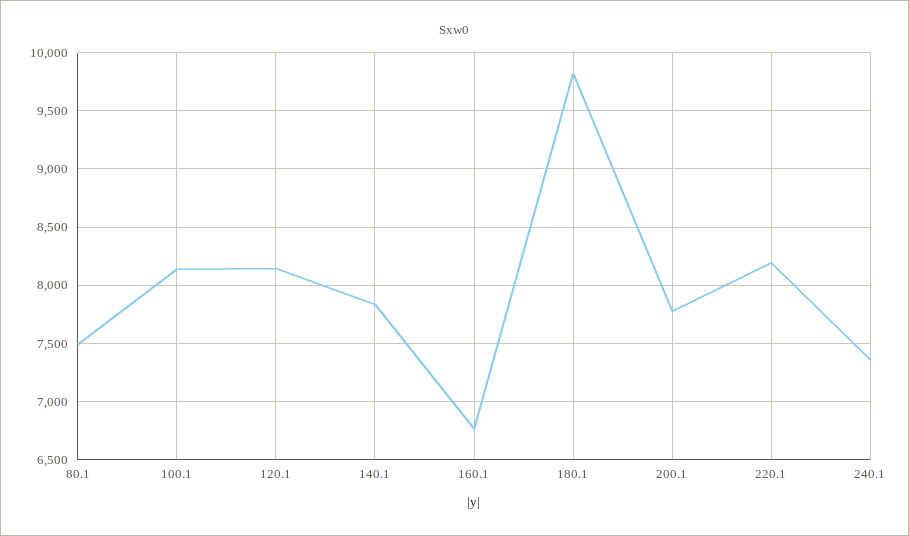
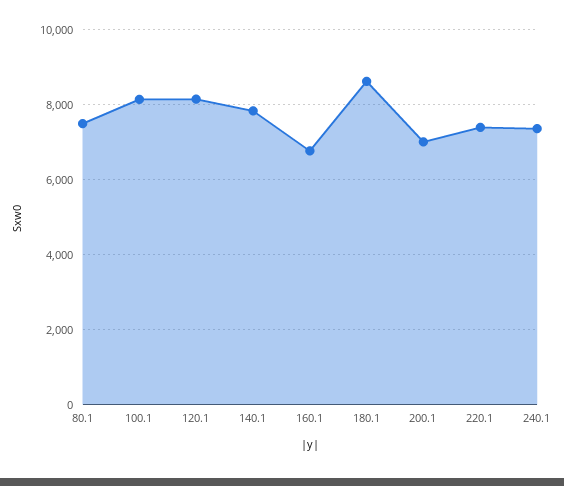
180.1: 9800 -> 8600
200.1: 7800 -> 7000
220.1: 8200 -> 7400

